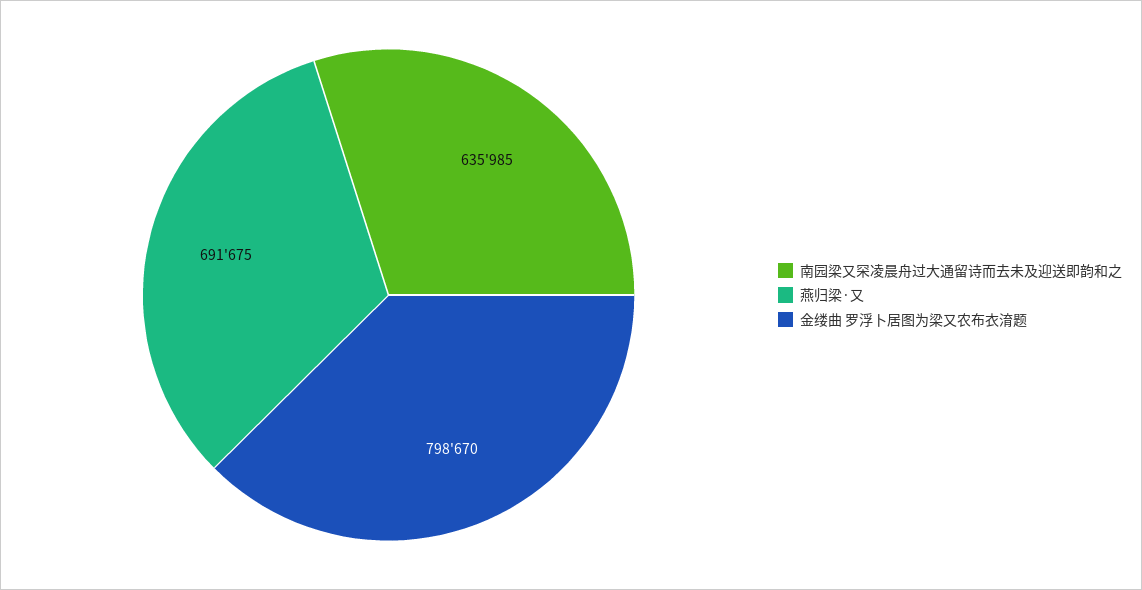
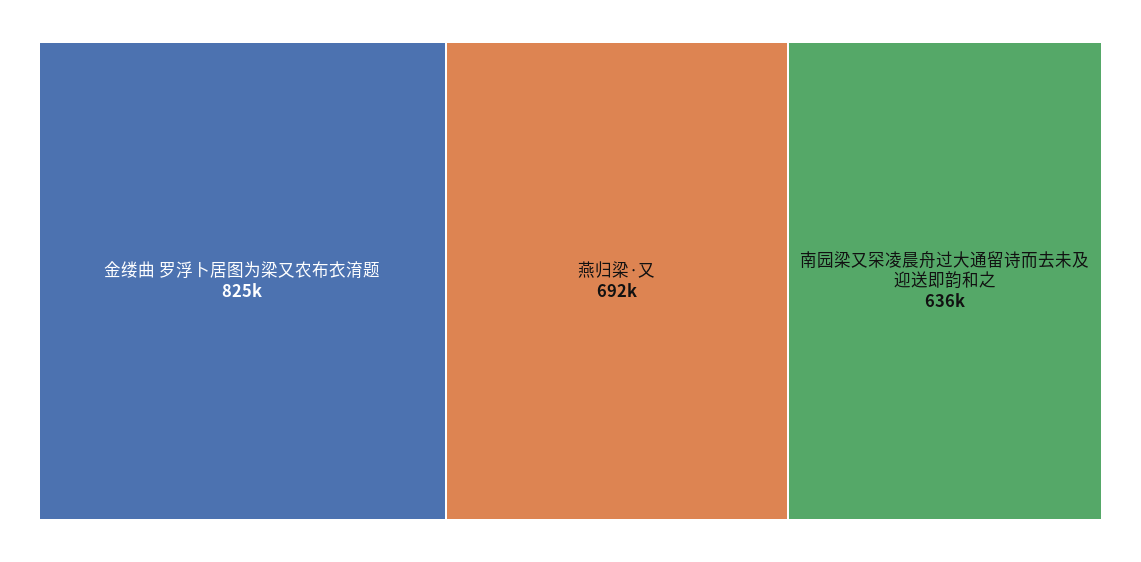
金缕曲 罗浮卜居图为梁又农布衣淯题: 798670 -> 825000

